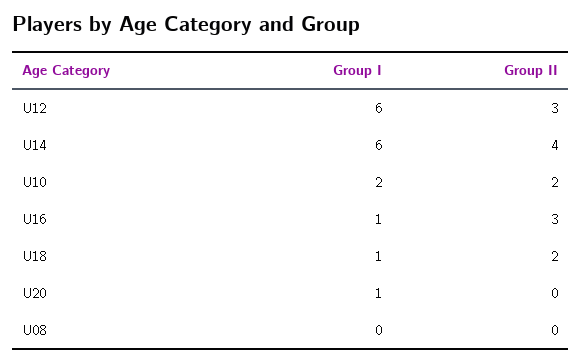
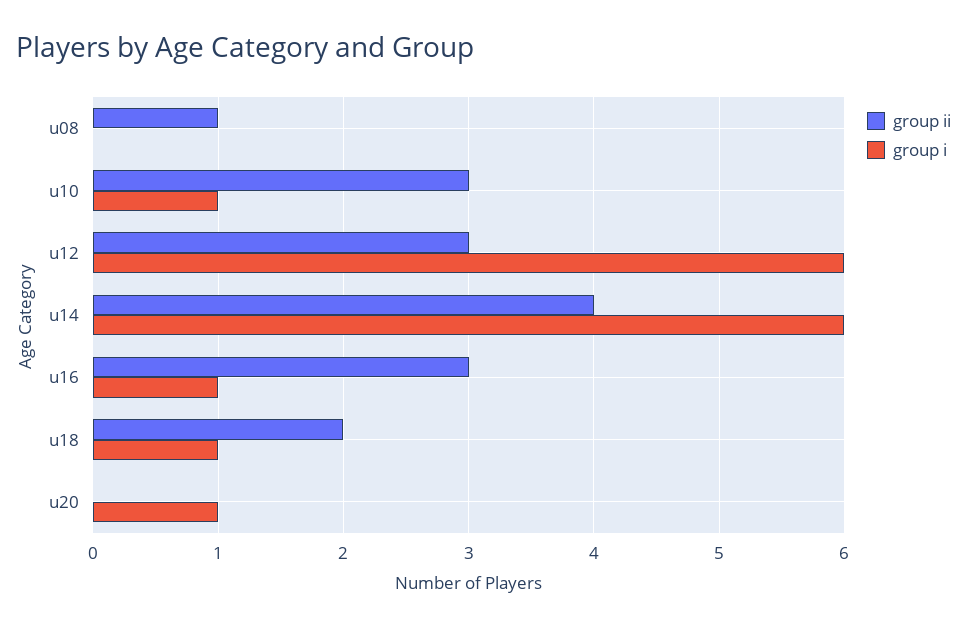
Group I, U10: 2 -> 1
Group II, U10: 2 -> 3
Group II, U08: 0 -> 1

